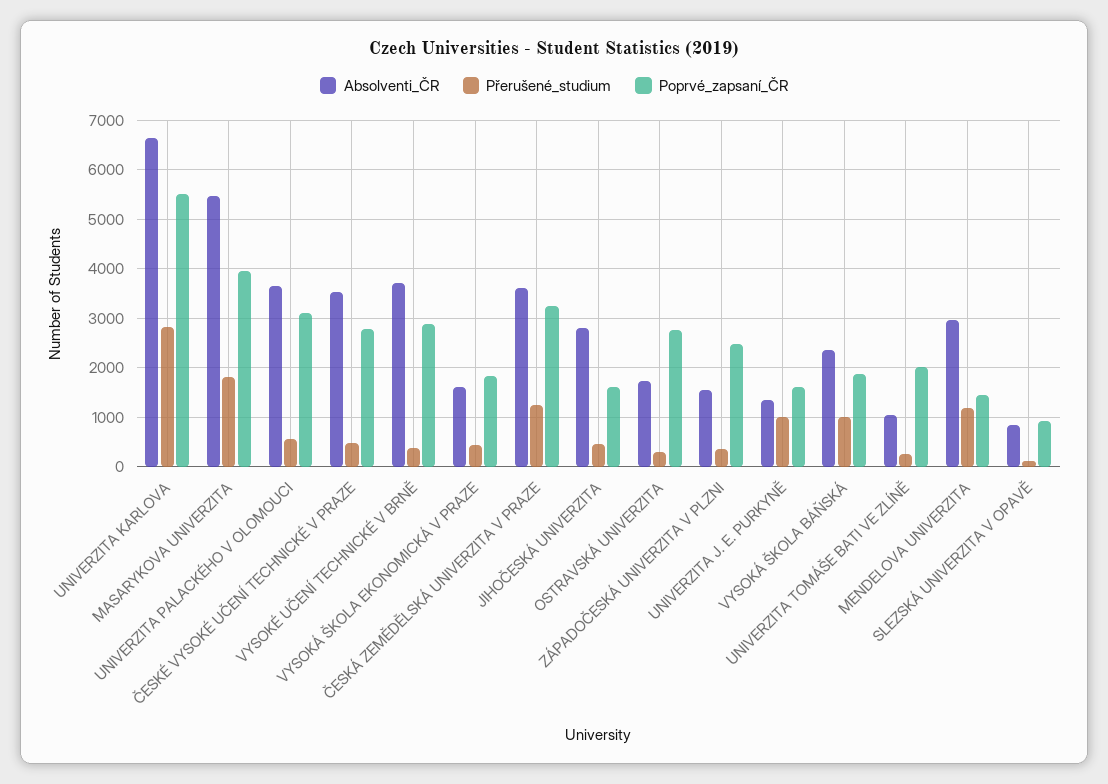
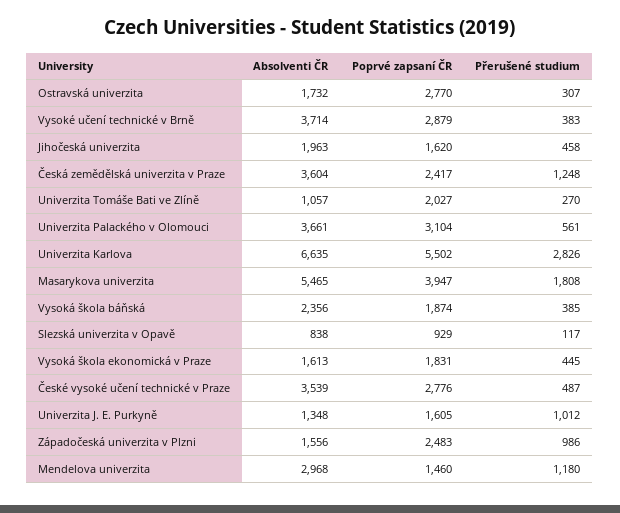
Poprvé_zapsaní_ČR, ČESKÁ ZEMĚDĚLSKÁ UNIVERZITA V PRAZE: 3200 -> 2417
Absolventi_ČR, JIHOČESKÁ UNIVERZITA: 2800 -> 1963
Přerušené_studium, ZÁPADOČESKÁ UNIVERZITA V PLZNI: 400 -> 986
Přerušené_studium, VYSOKÁ ŠKOLA BÁŇSKÁ: 1000 -> 385

